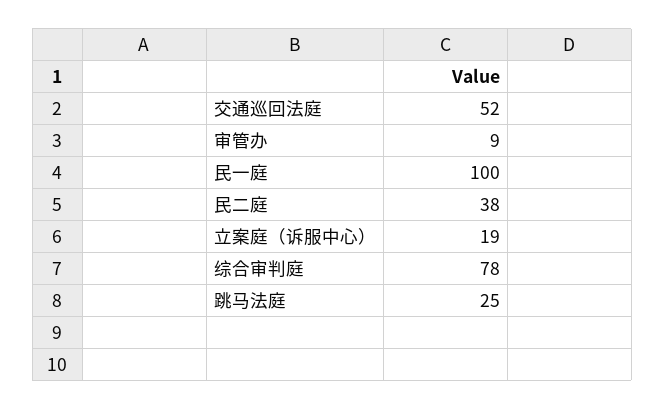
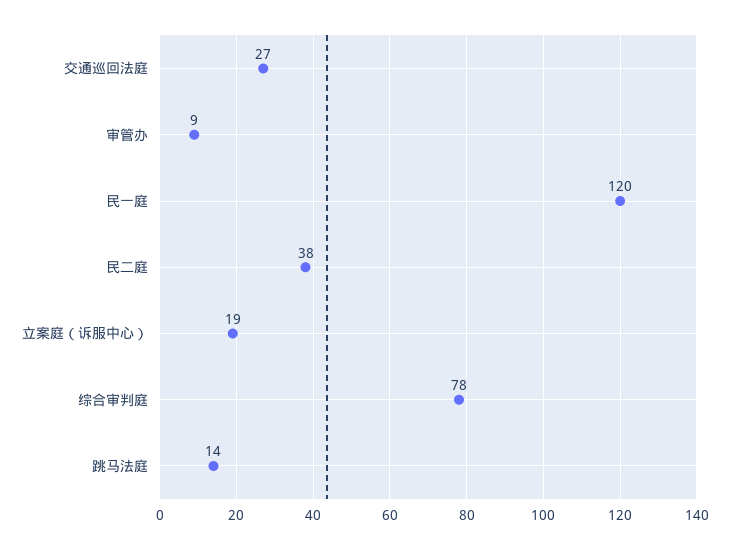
交通巡回法庭: 52 -> 27
民一庭: 100 -> 120
跳马法庭: 25 -> 14

